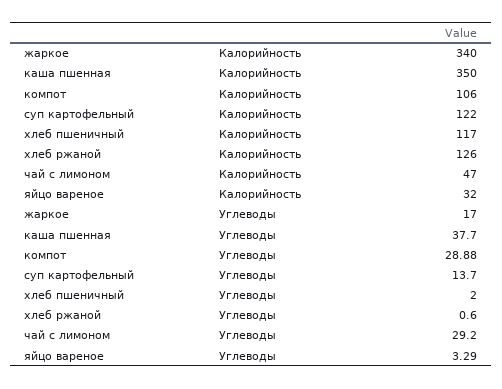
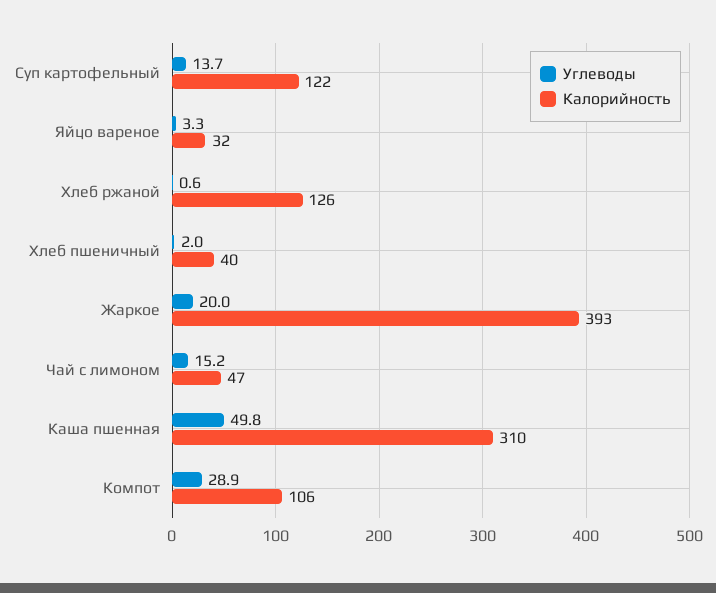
Калорийность, жаркое: 340 -> 393
Калорийность, каша пшенная: 350 -> 310
Калорийность, хлеб пшеничный: 117 -> 40
Углеводы, жаркое: 17 -> 20
Углеводы, каша пшенная: 37.7 -> 49.8
Углеводы, чай с лимоном: 29.2 -> 15.2

